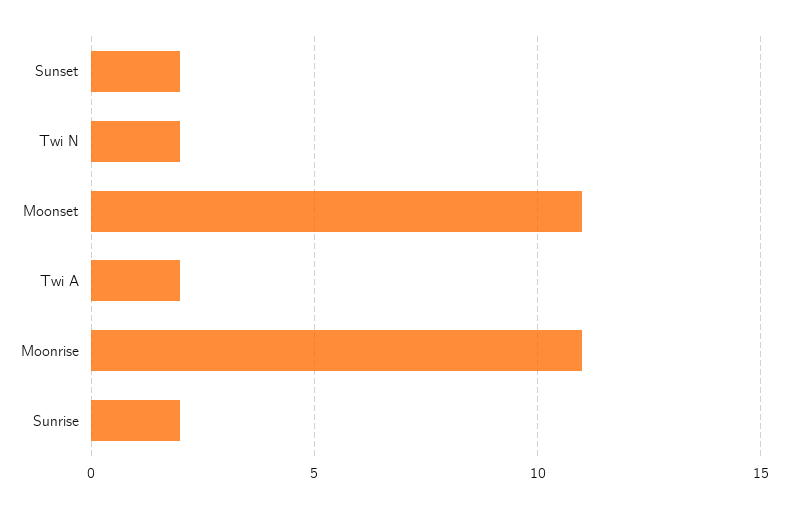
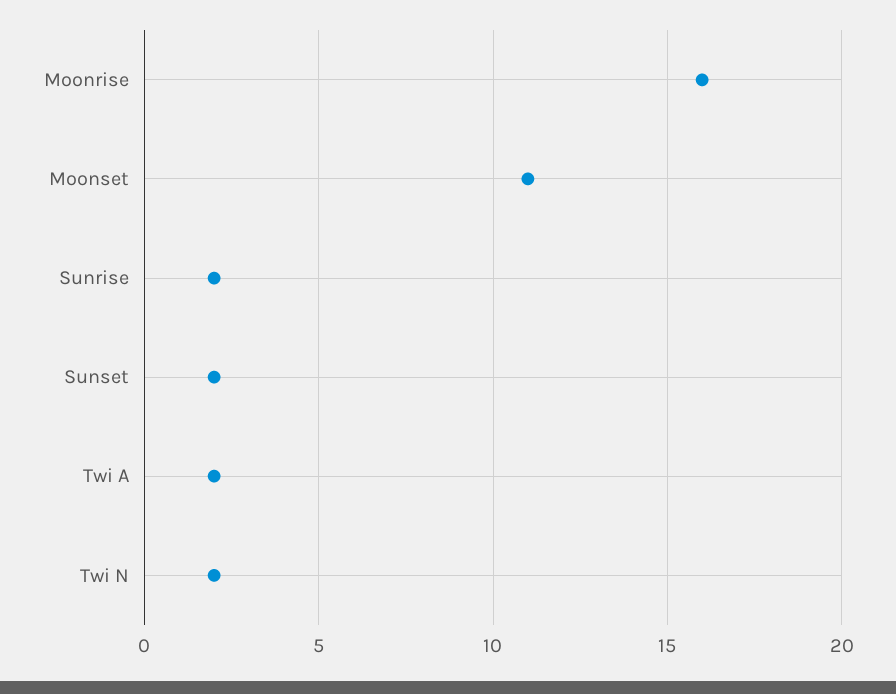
Moonrise: 11 -> 16

